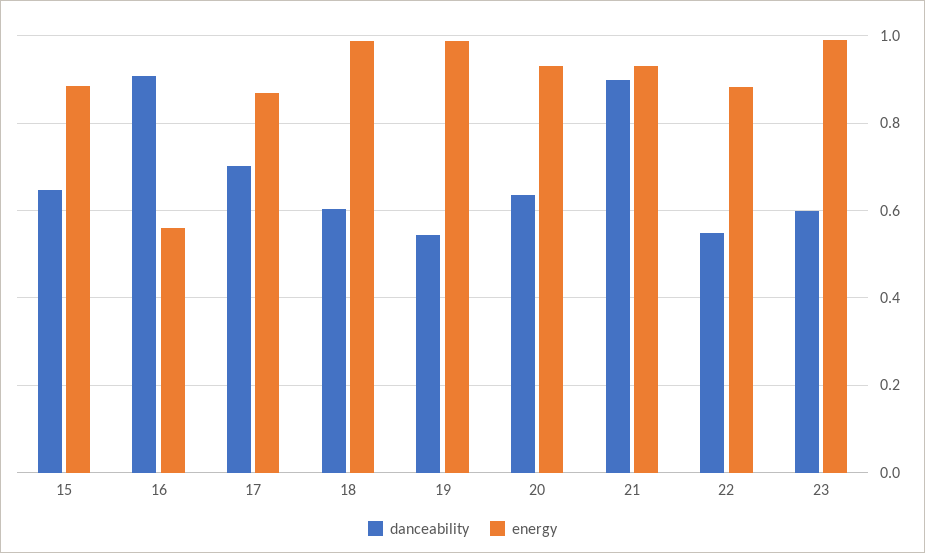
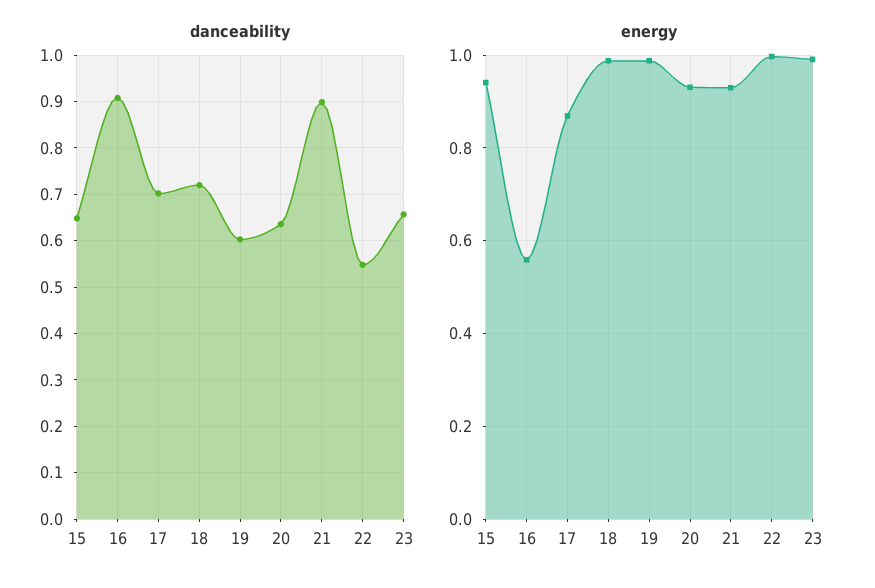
energy, 15: 0.88 -> 0.94
danceability, 18: 0.6 -> 0.72
danceability, 19: 0.54 -> 0.6
energy, 22: 0.88 -> 1
danceability, 23: 0.6 -> 0.66

